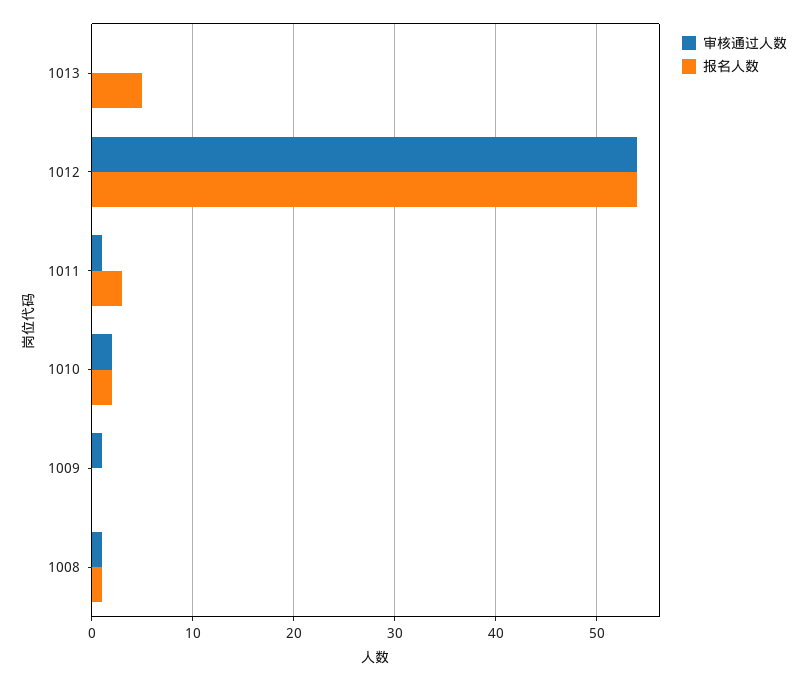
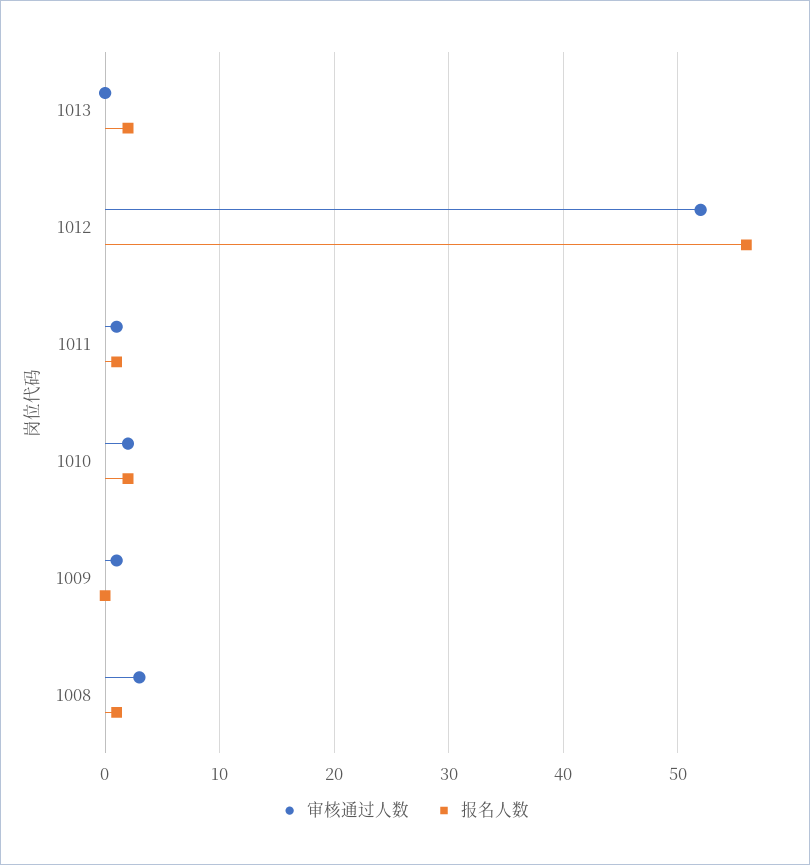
报名人数, 1013: 5 -> 2
审核通过人数, 1012: 54 -> 52
报名人数, 1012: 54 -> 56
报名人数, 1011: 3 -> 1
审核通过人数, 1008: 1 -> 3

